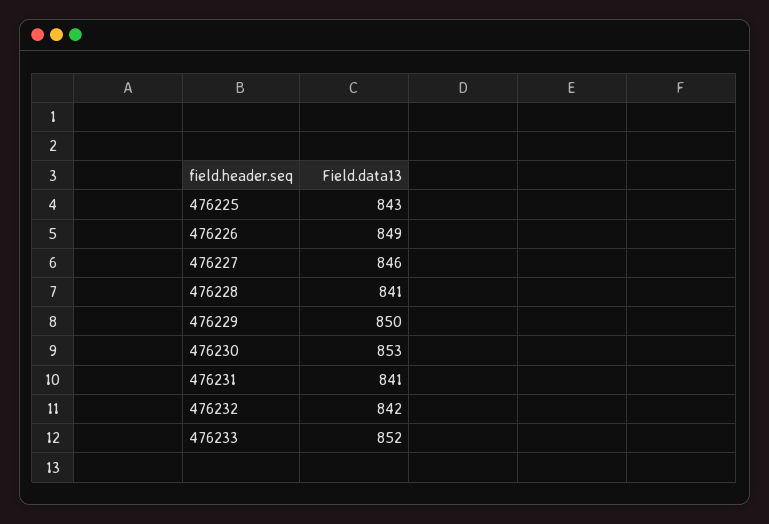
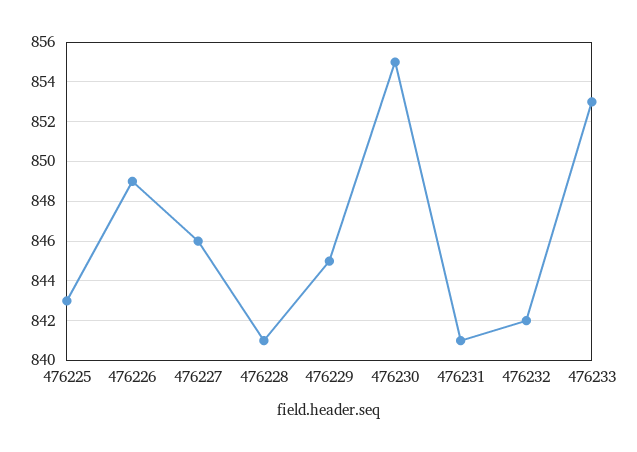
476229: 850 -> 845
476230: 853 -> 855
476233: 852 -> 853

